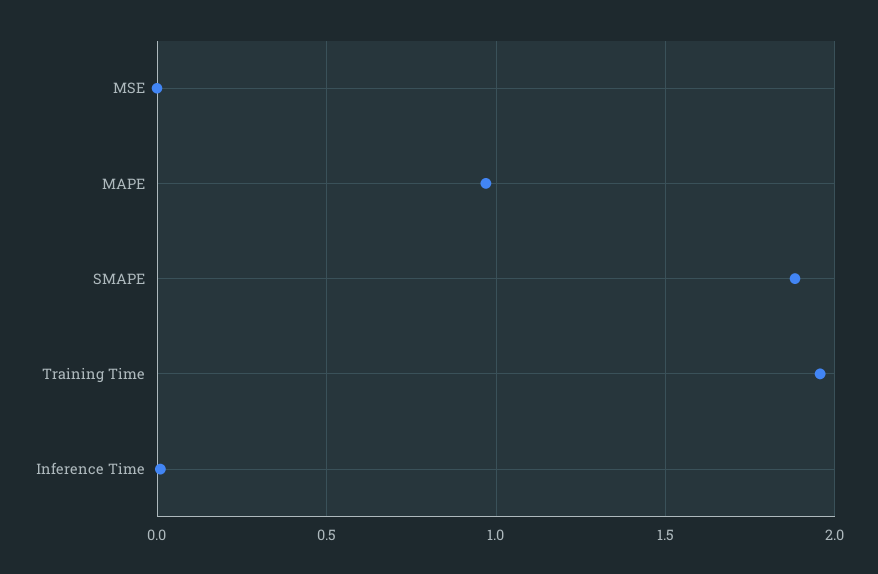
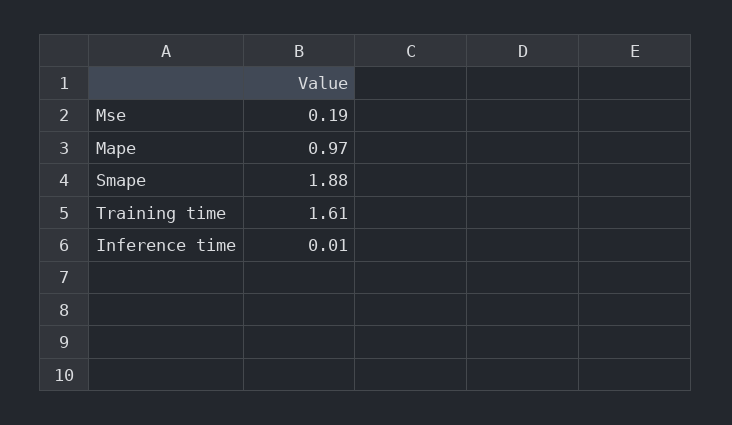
MSE: 0 -> 0.19
Training Time: 1.95 -> 1.61

